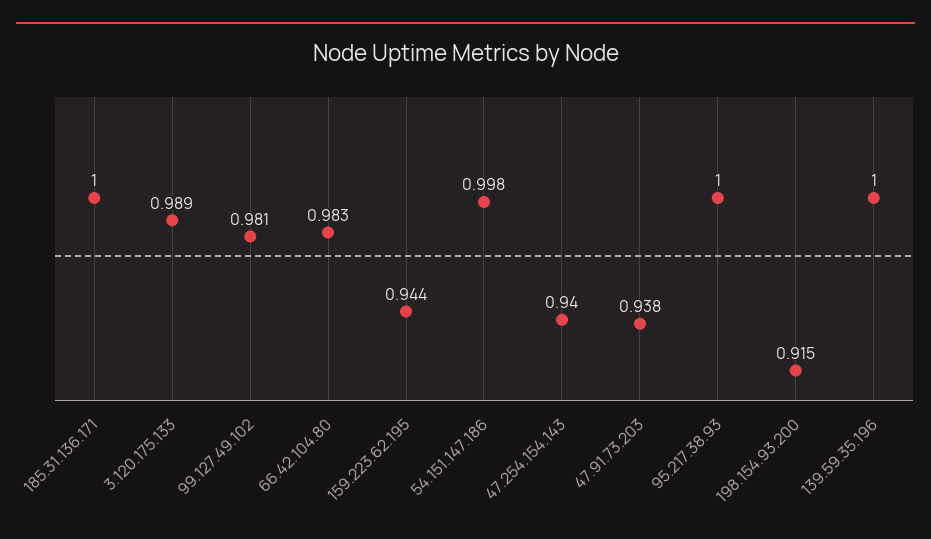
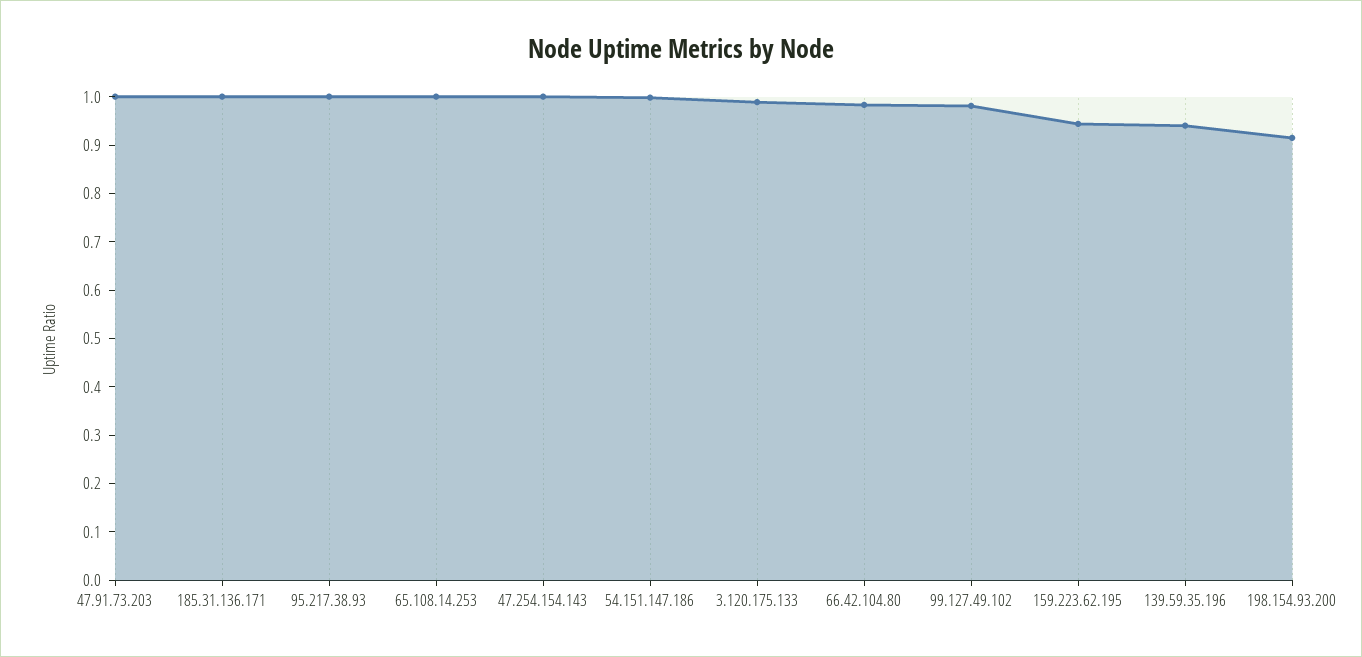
47.254.154.143: 0.94 -> 1
47.91.73.203: 0.938 -> 1
139.59.35.196: 1 -> 0.94
65.108.14.253: none -> 1

